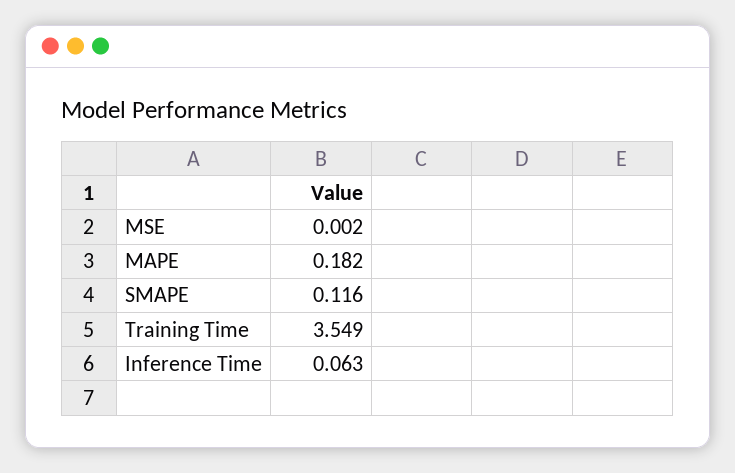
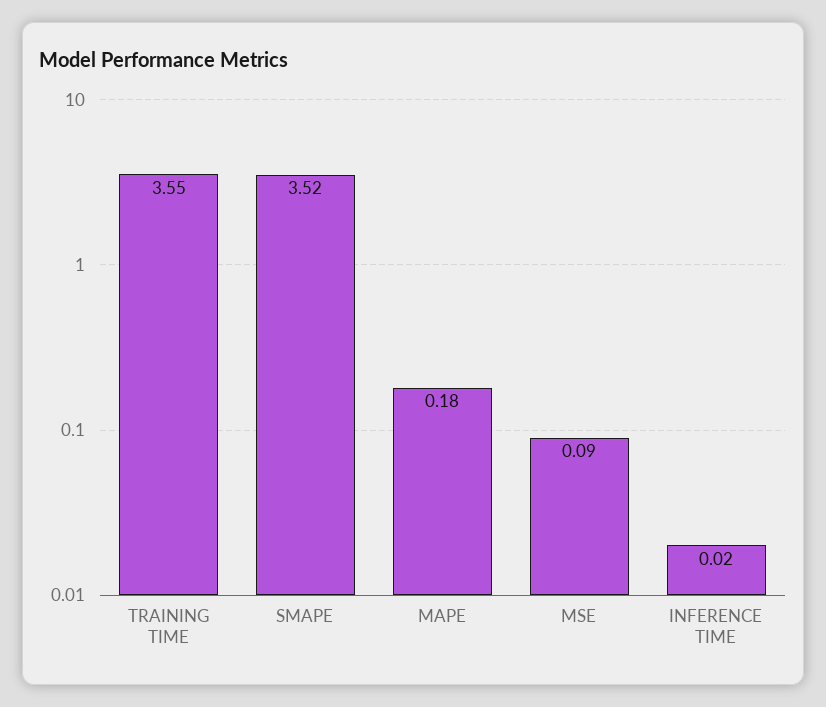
MSE: 0.002 -> 0.09
SMAPE: 0.116 -> 3.52
Inference Time: 0.063 -> 0.02

